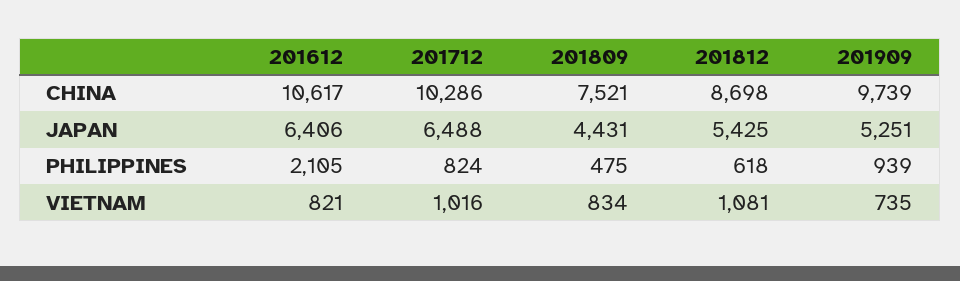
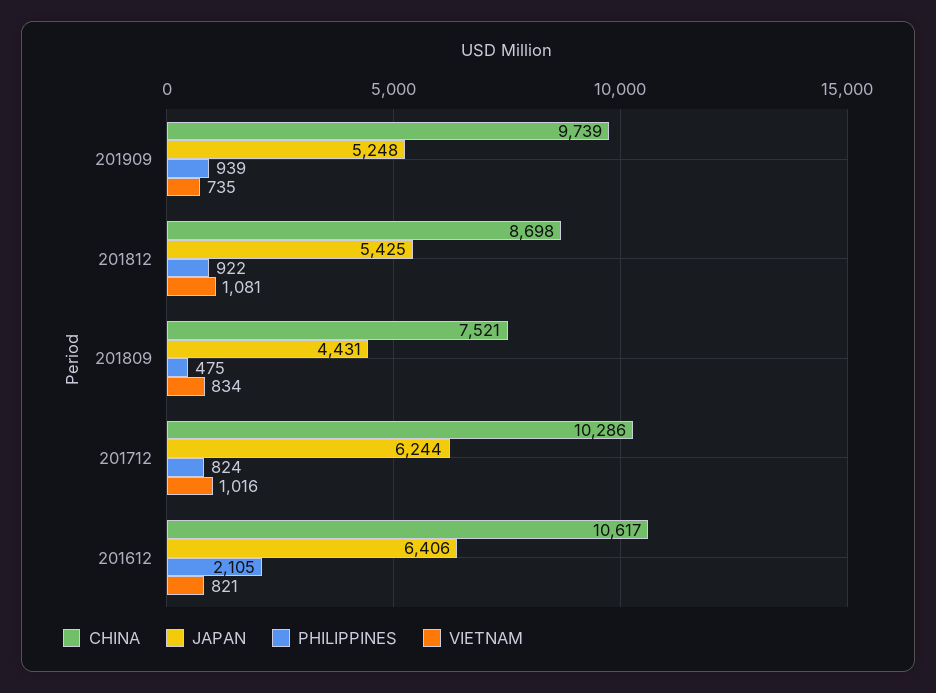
JAPAN, 201712: 6488 -> 6244
JAPAN, 201909: 5251 -> 5248
PHILIPPINES, 201812: 618 -> 922

